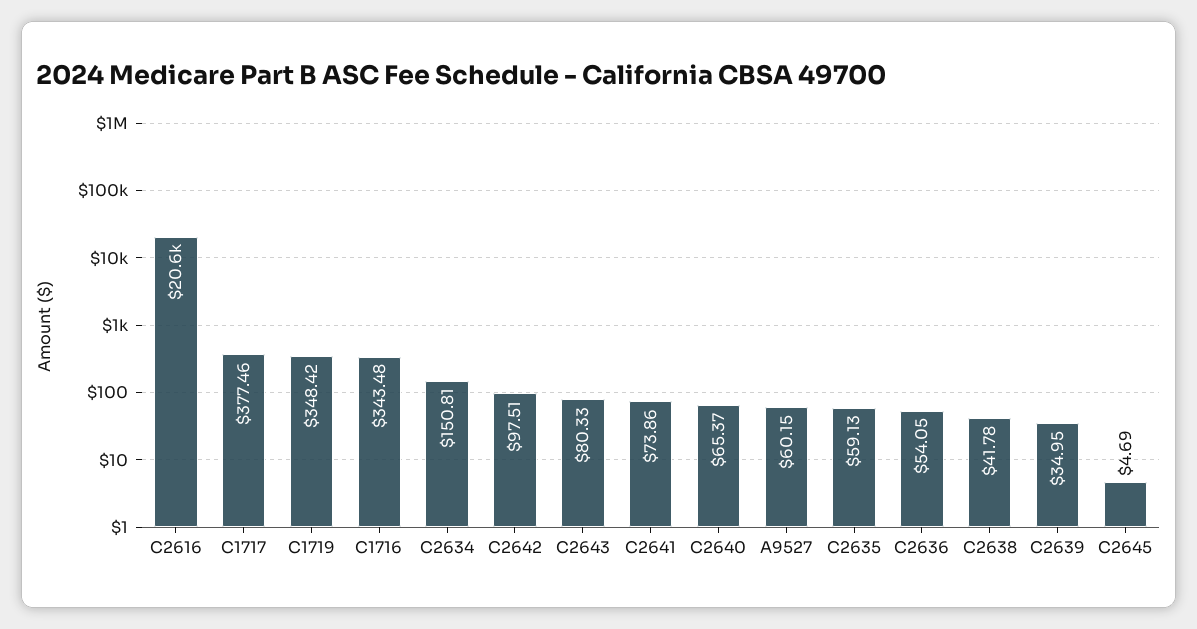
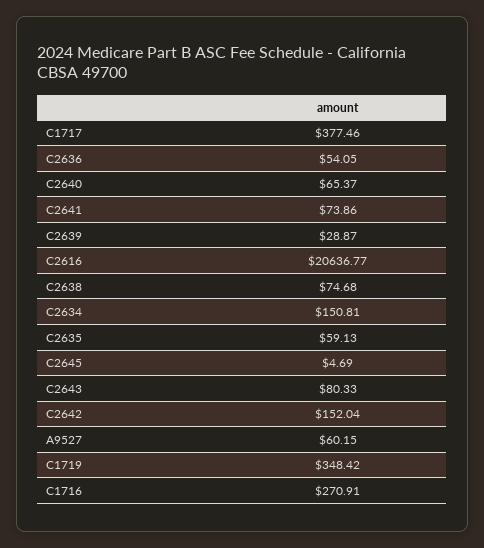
C1716: 343.48 -> 270.91
C2642: 97.51 -> 152.04
C2638: 41.78 -> 74.68
C2639: 34.95 -> 28.87

